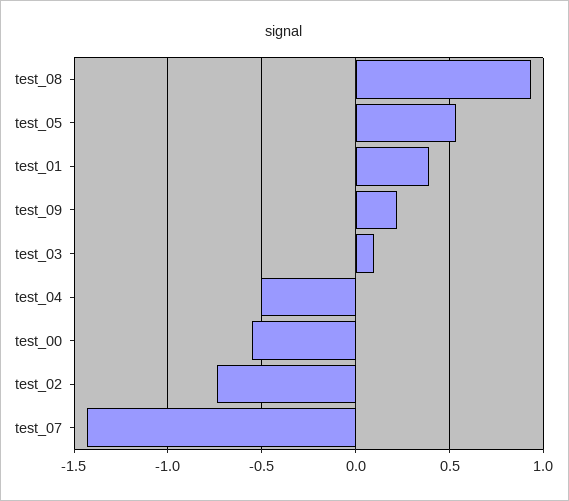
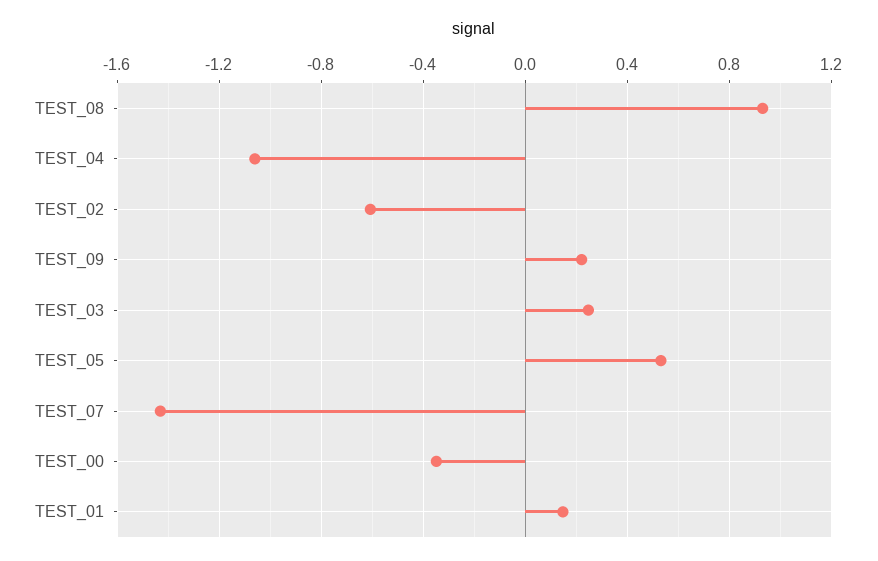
test_01: 0.4 -> 0.15
test_03: 0.1 -> 0.25
test_04: -0.5 -> -1.05
test_00: -0.55 -> -0.35
test_02: -0.75 -> -0.6

